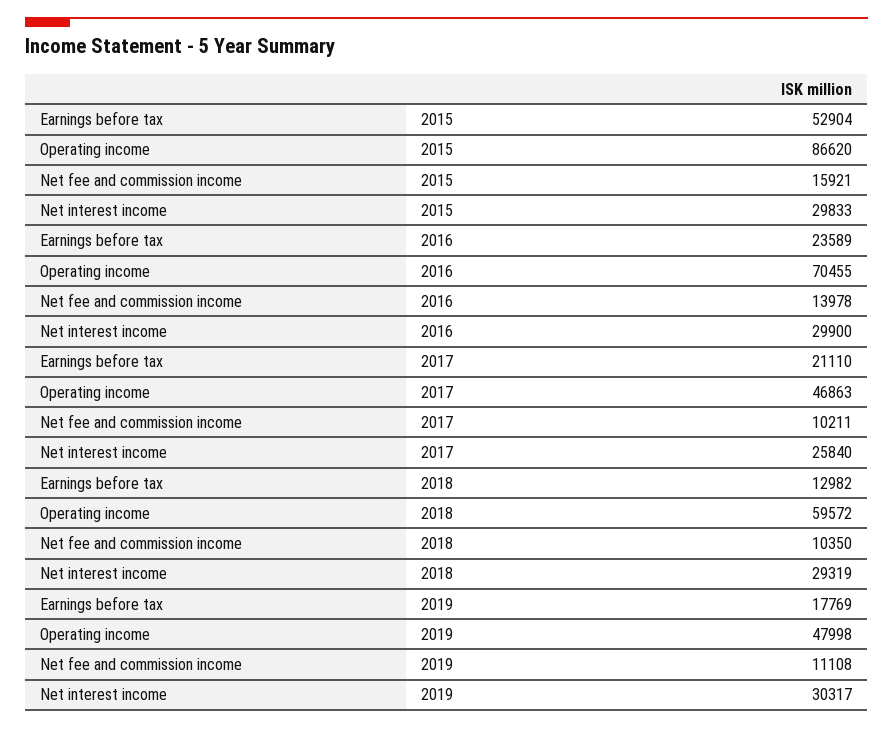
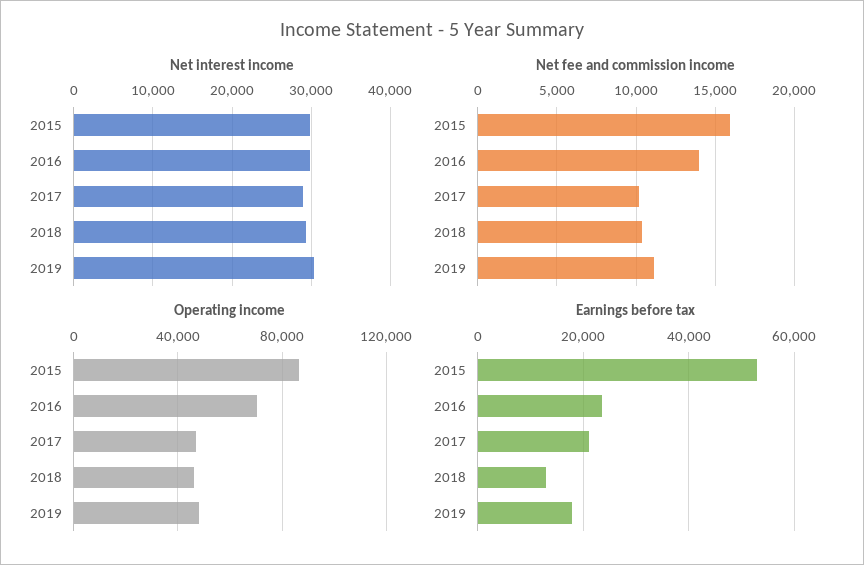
Net interest income, 2017: 25840 -> 29000
Operating income, 2018: 59572 -> 45000

